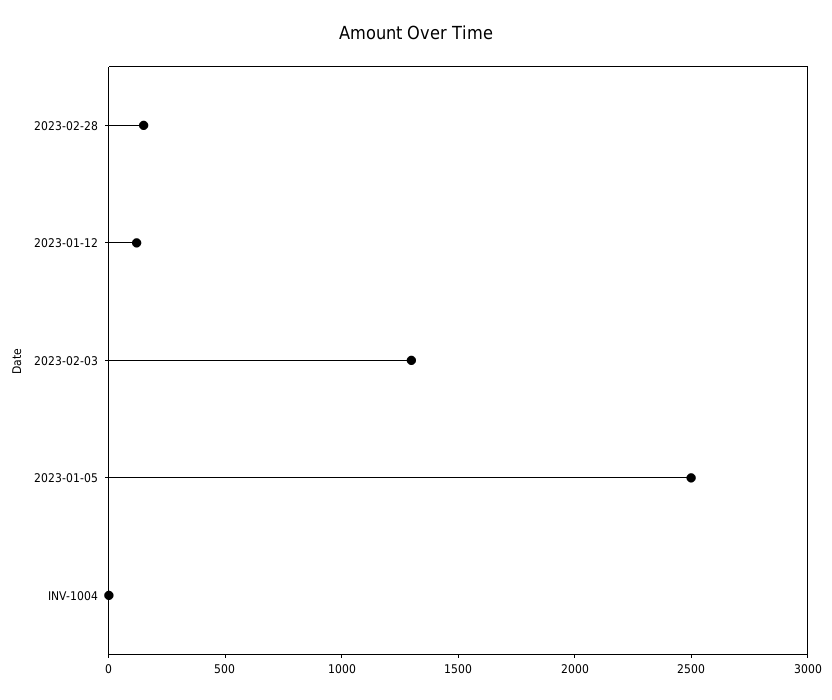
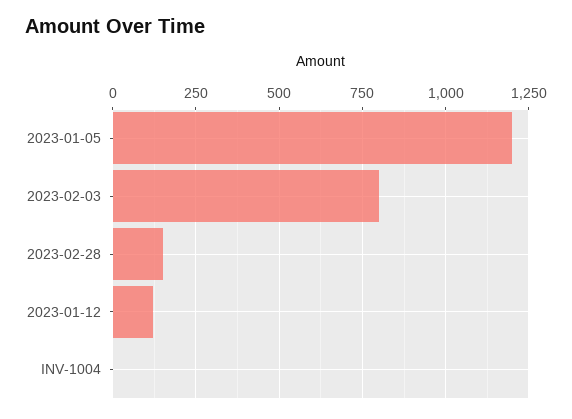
2023-02-03: 1300 -> 800
2023-01-05: 2500 -> 1200

